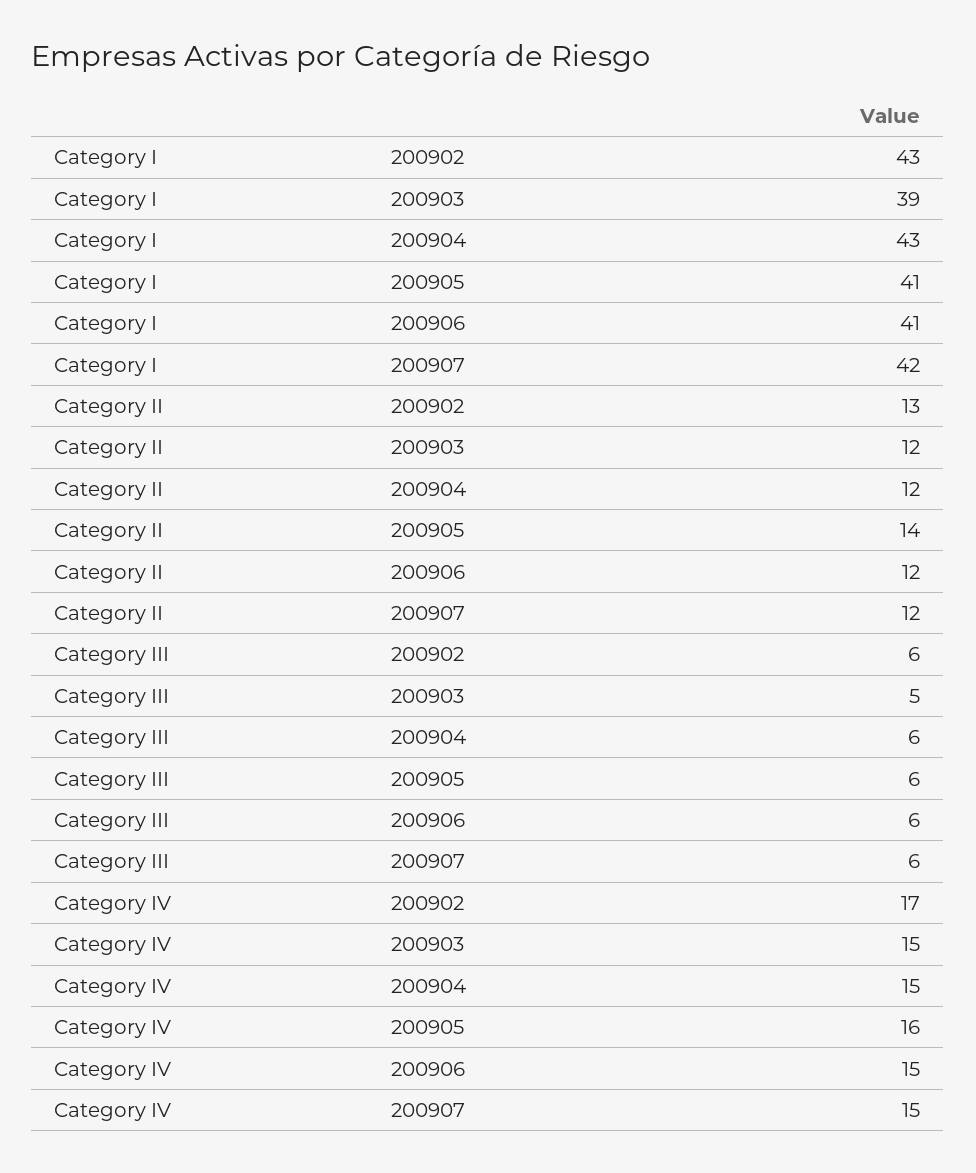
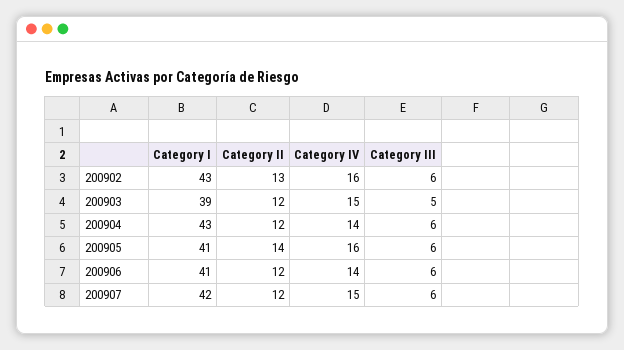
Category IV, 200902: 17 -> 16
Category IV, 200904: 15 -> 14
Category IV, 200906: 15 -> 14

